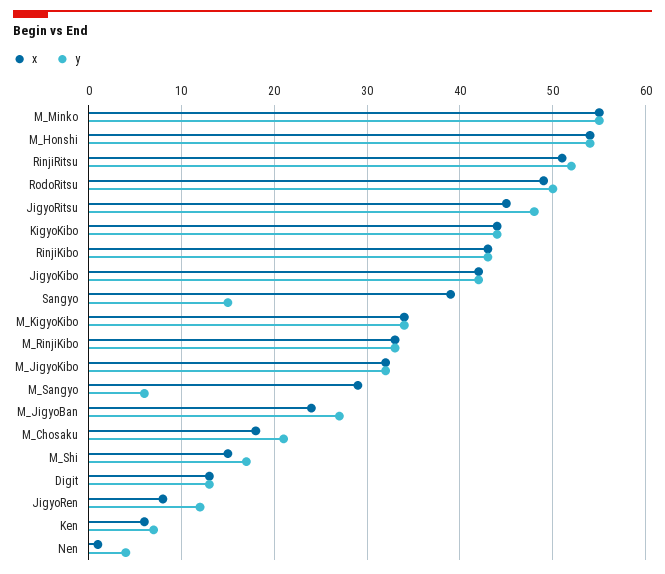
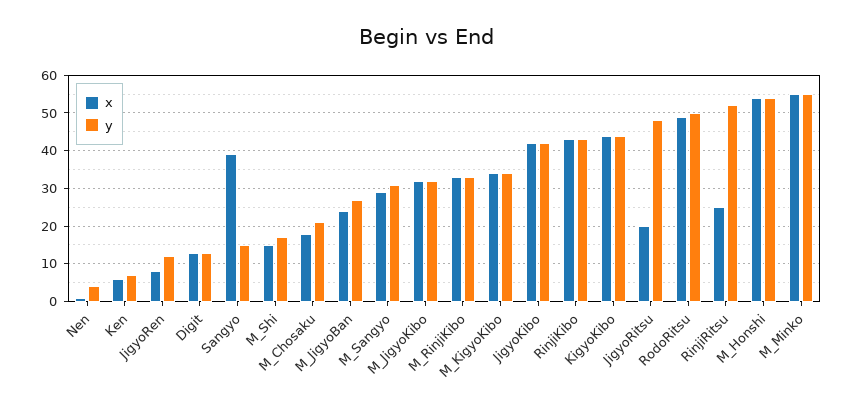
x, RinjiRitsu: 51 -> 25
x, JigyoRitsu: 45 -> 20
y, M_Sangyo: 6 -> 30

